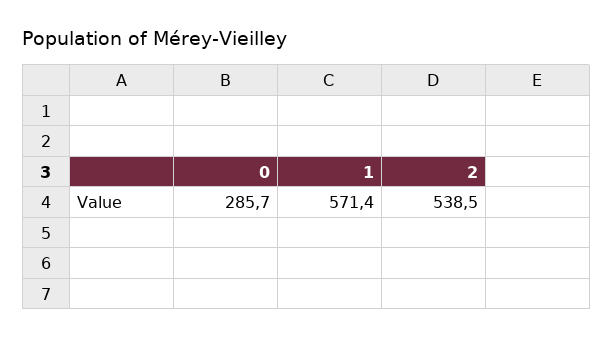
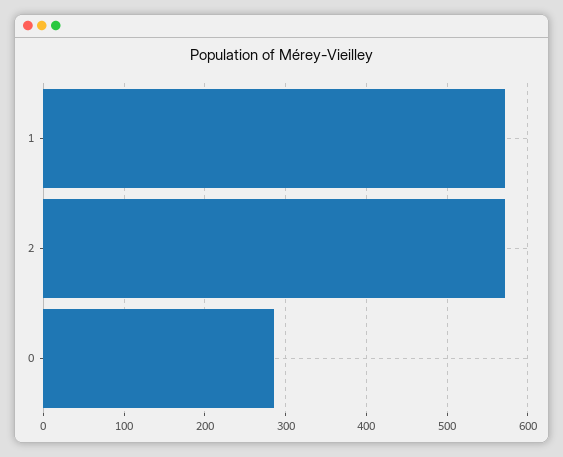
2: 538.5 -> 570

